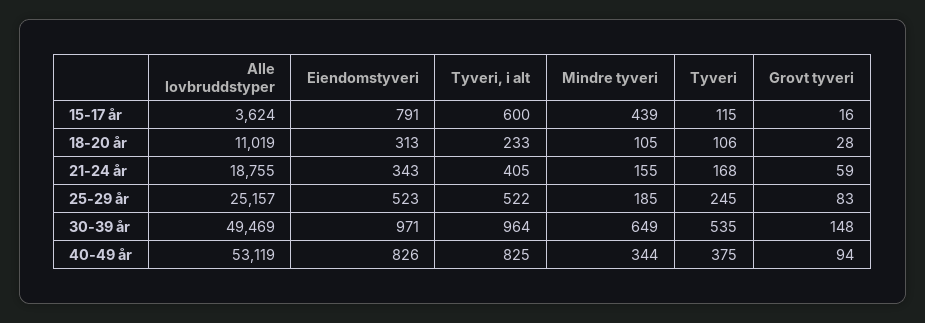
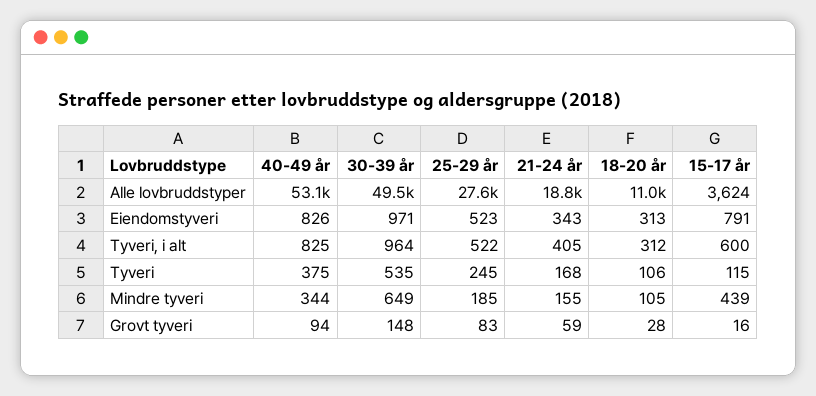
Tyveri, i alt, 18-20 år: 233 -> 312
Alle lovbruddstyper, 25-29 år: 25157 -> 27600

